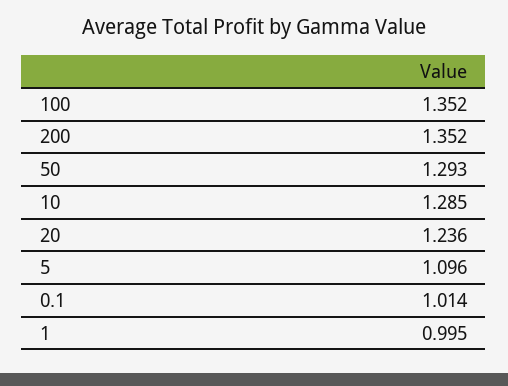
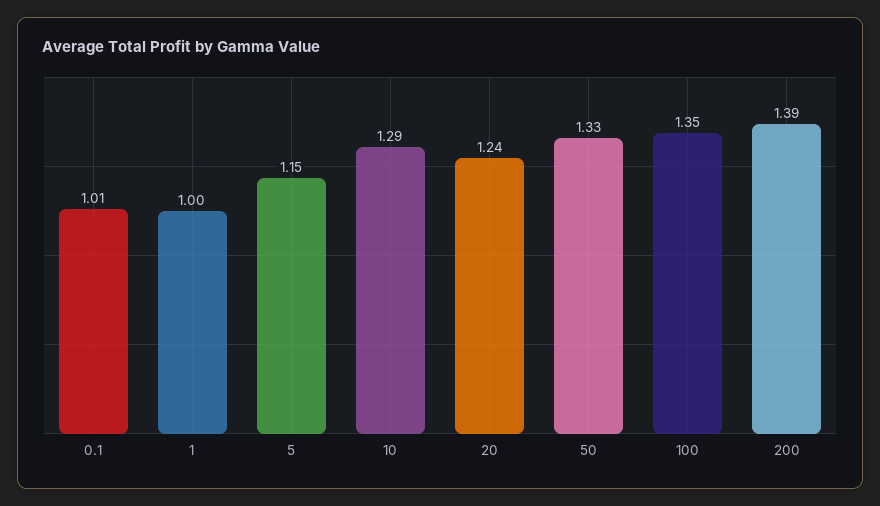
200: 1.352 -> 1.39
50: 1.293 -> 1.33
5: 1.096 -> 1.15

